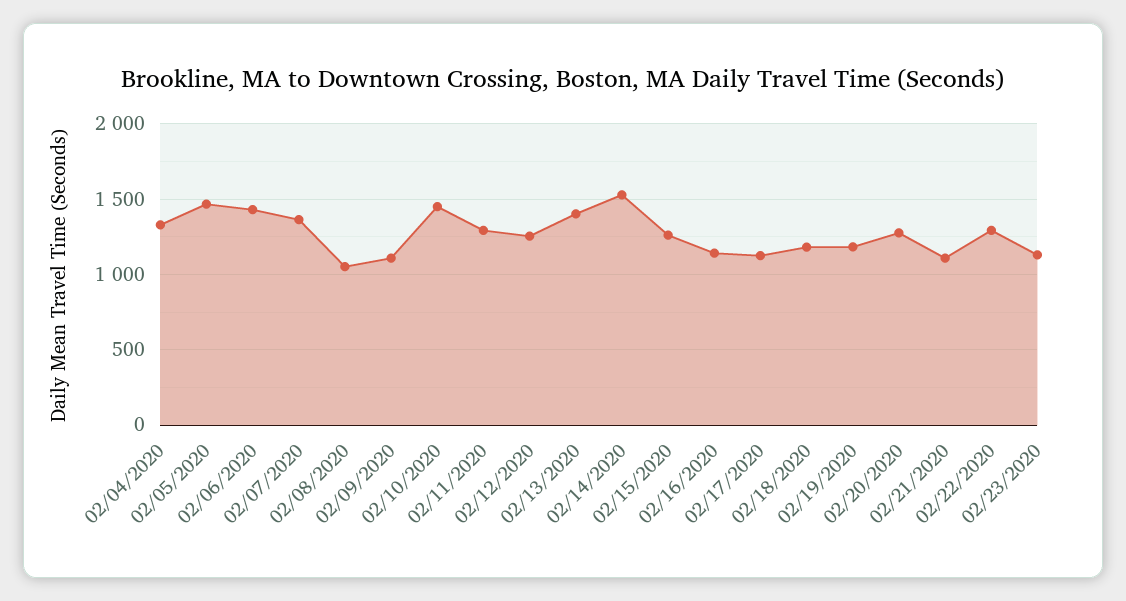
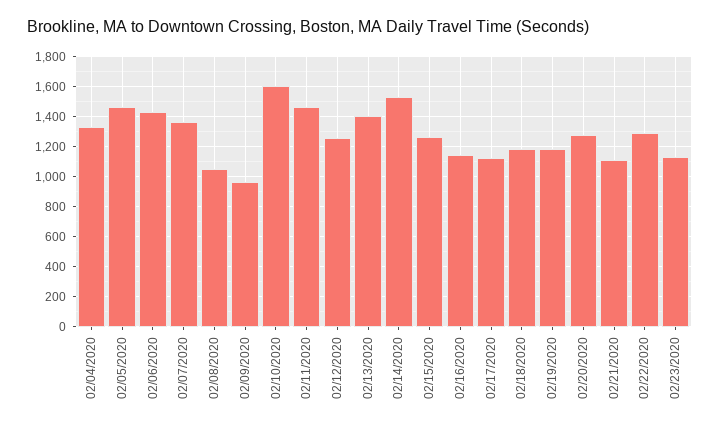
02/09/2020: 1100 -> 950
02/10/2020: 1450 -> 1600
02/11/2020: 1300 -> 1450

